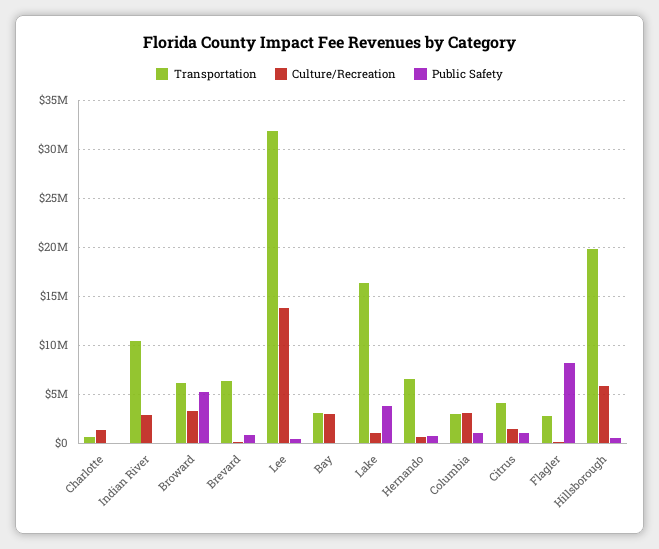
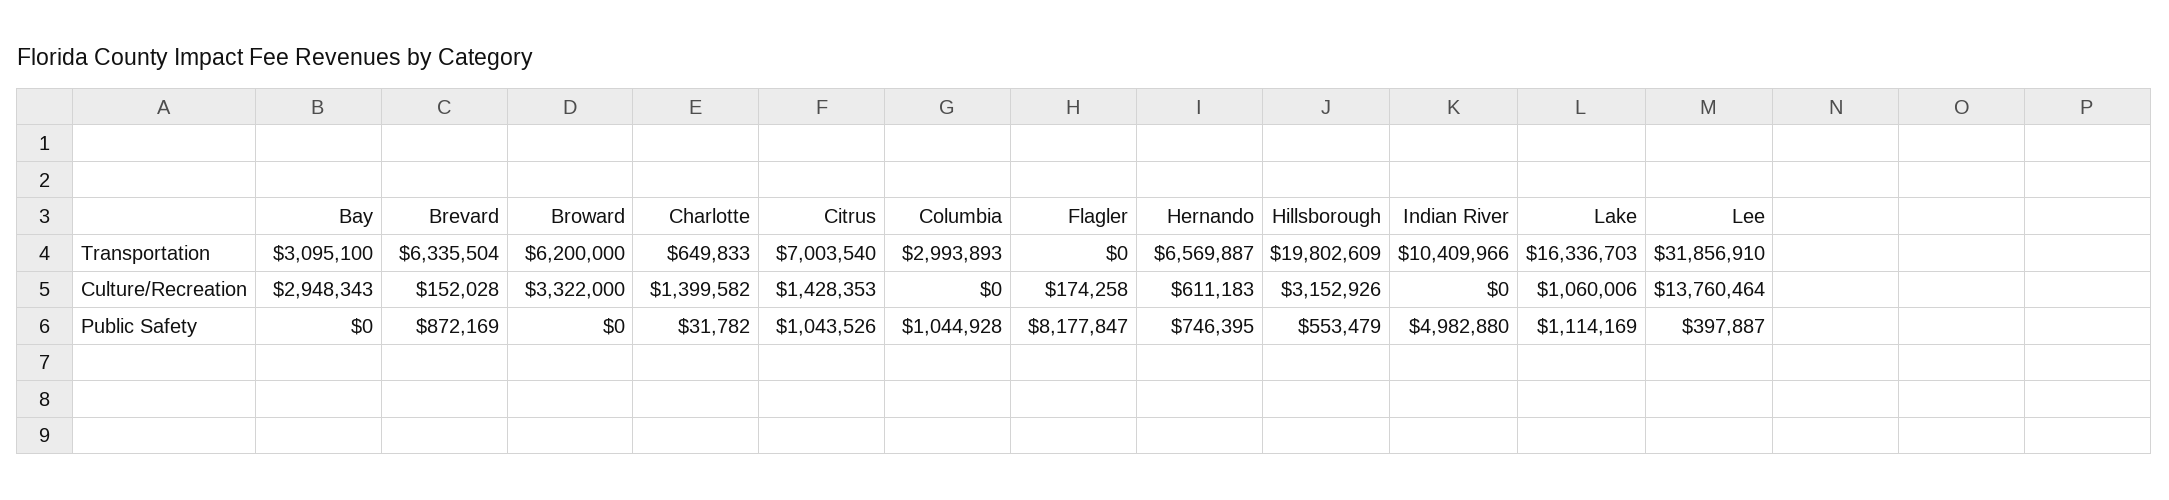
Culture/Recreation, Indian River: 3000000 -> 0
Public Safety, Indian River: 0 -> 4982880
Public Safety, Broward: 5000000 -> 0
Public Safety, Lake: 4000000 -> 1114169
Culture/Recreation, Columbia: 3000000 -> 0
Transportation, Citrus: 4000000 -> 7003540
Transportation, Flagler: 3000000 -> 0
Culture/Recreation, Hillsborough: 6000000 -> 3152926

